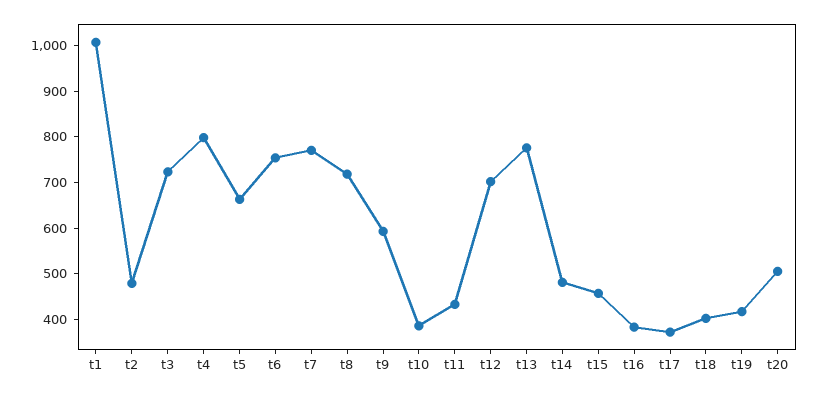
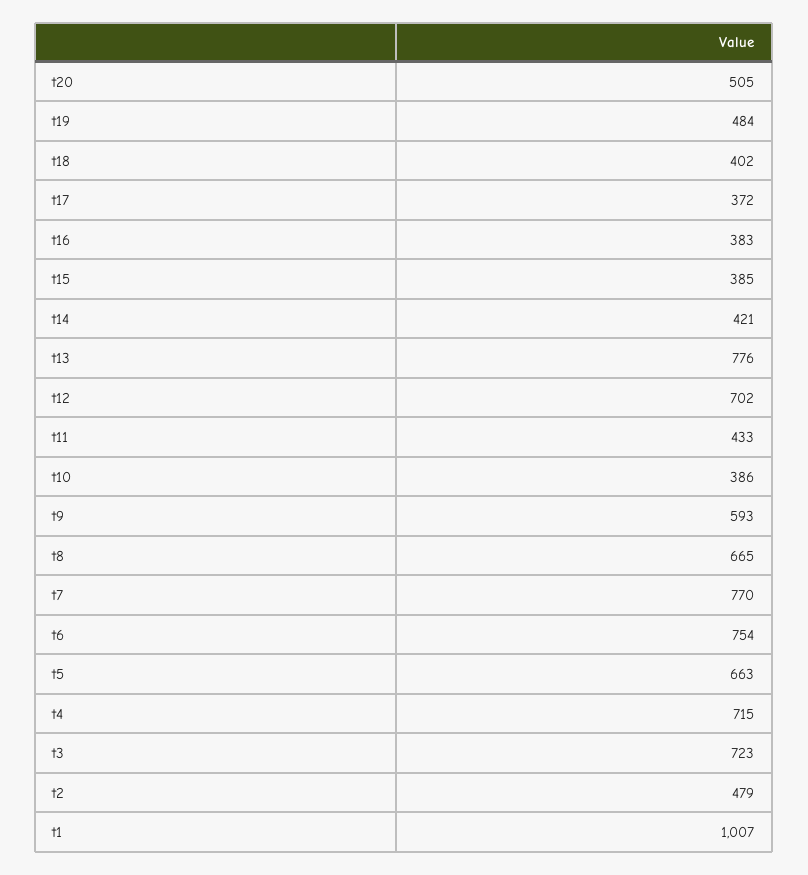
t4: 800 -> 715
t8: 720 -> 665
t14: 480 -> 421
t15: 460 -> 385
t19: 420 -> 484

